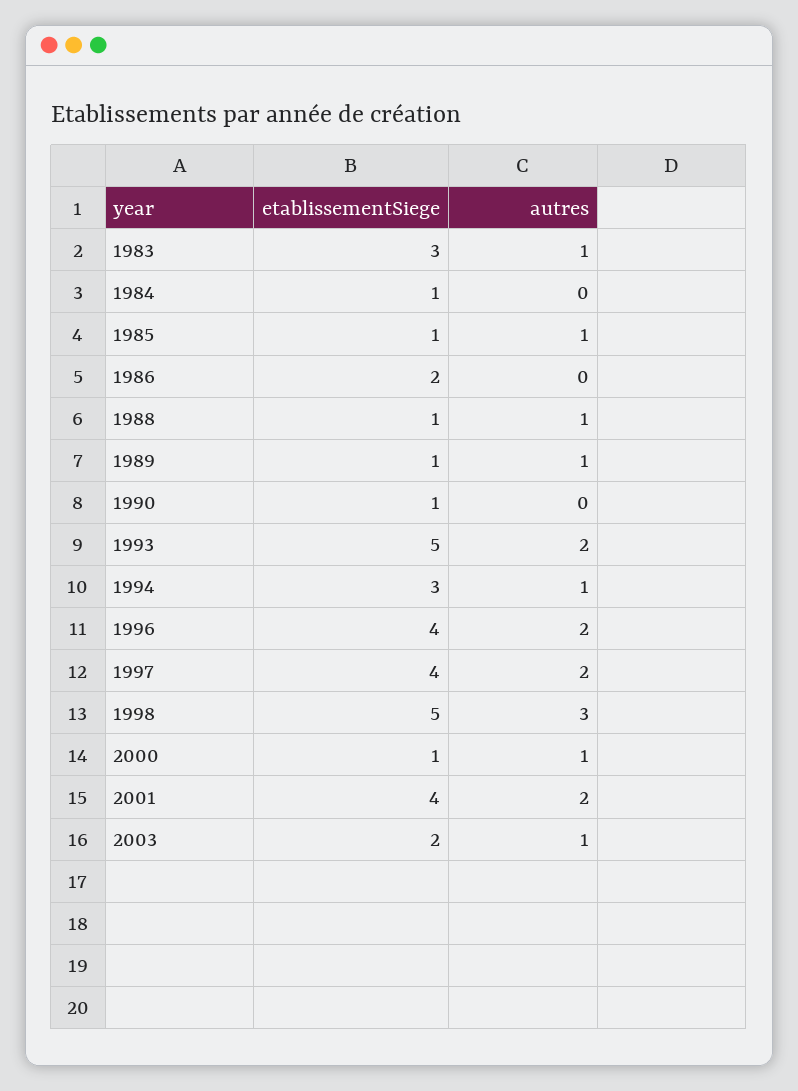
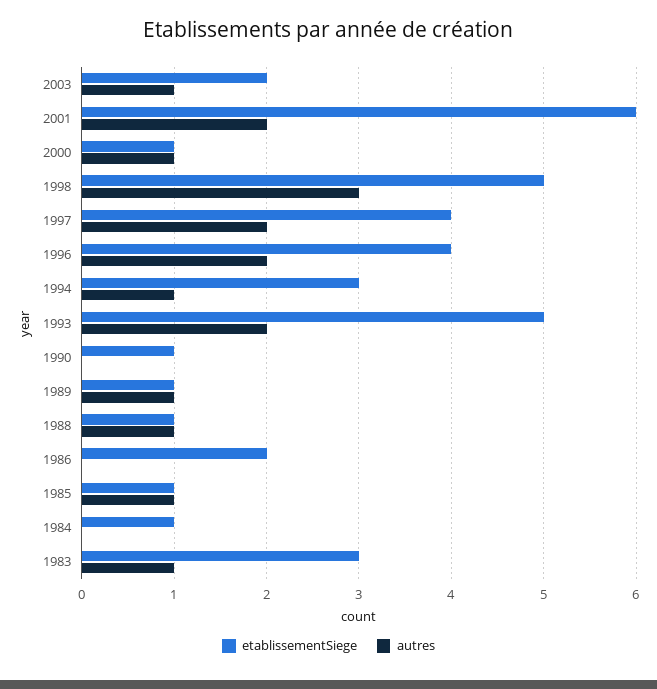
etablissementSiege, 2001: 4 -> 6

